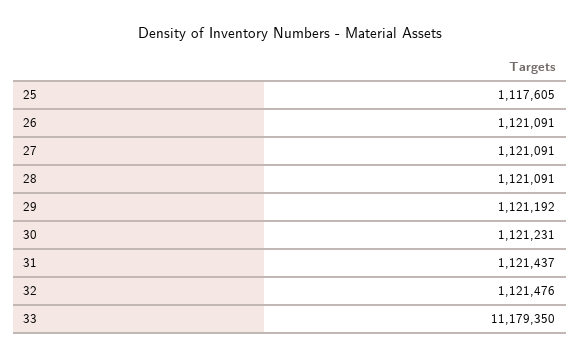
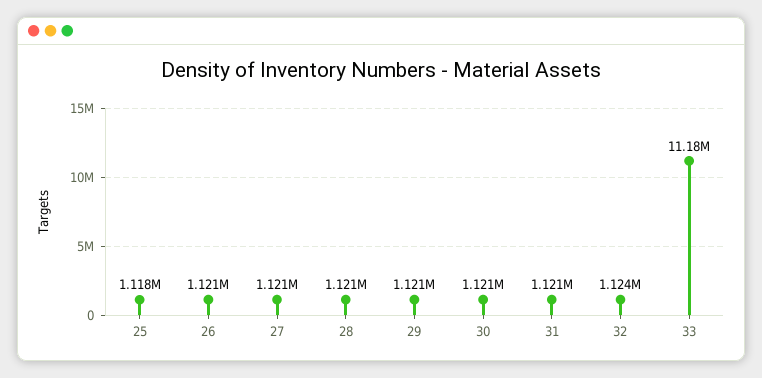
32: 1121476 -> 1124000

